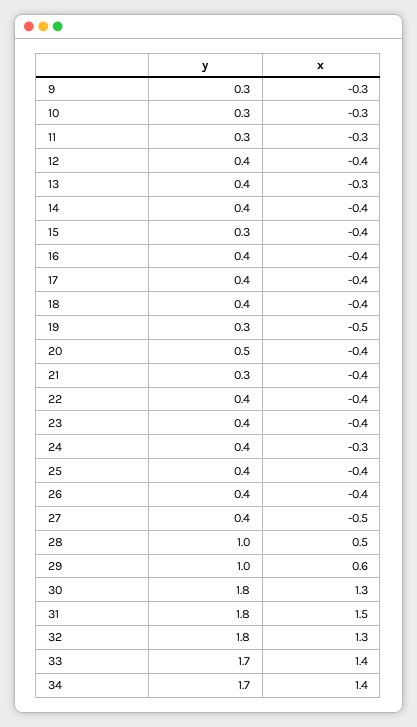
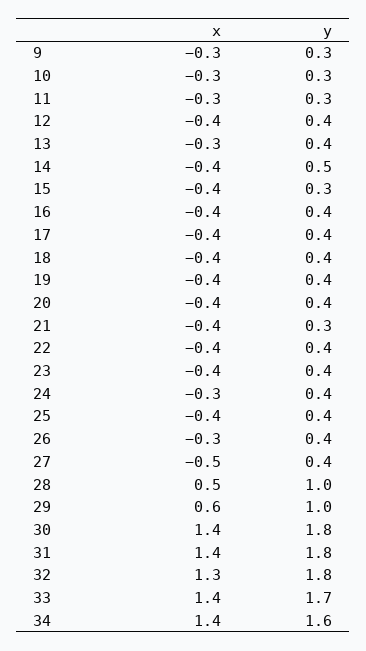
y, 14: 0.4 -> 0.5
y, 19: 0.3 -> 0.4
x, 19: -0.5 -> -0.4
y, 20: 0.5 -> 0.4
x, 26: -0.4 -> -0.3
x, 30: 1.3 -> 1.4
x, 31: 1.5 -> 1.4
y, 34: 1.7 -> 1.6

